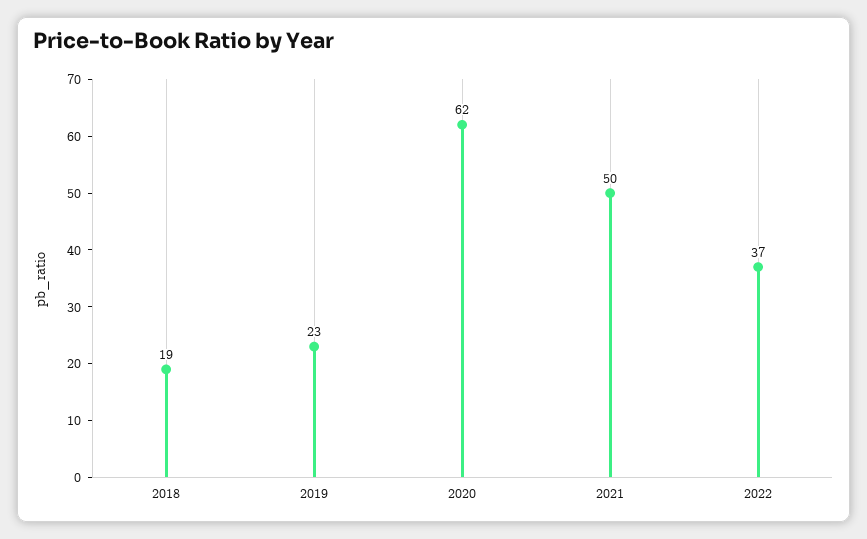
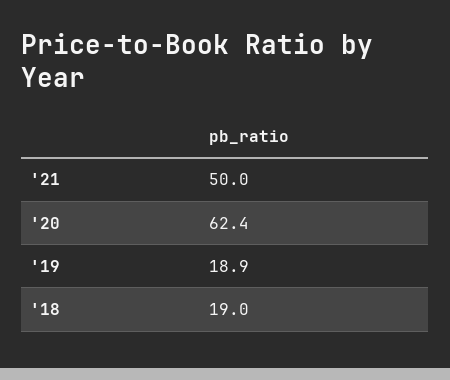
2019: 23 -> 18.9
2022: 37 -> none

